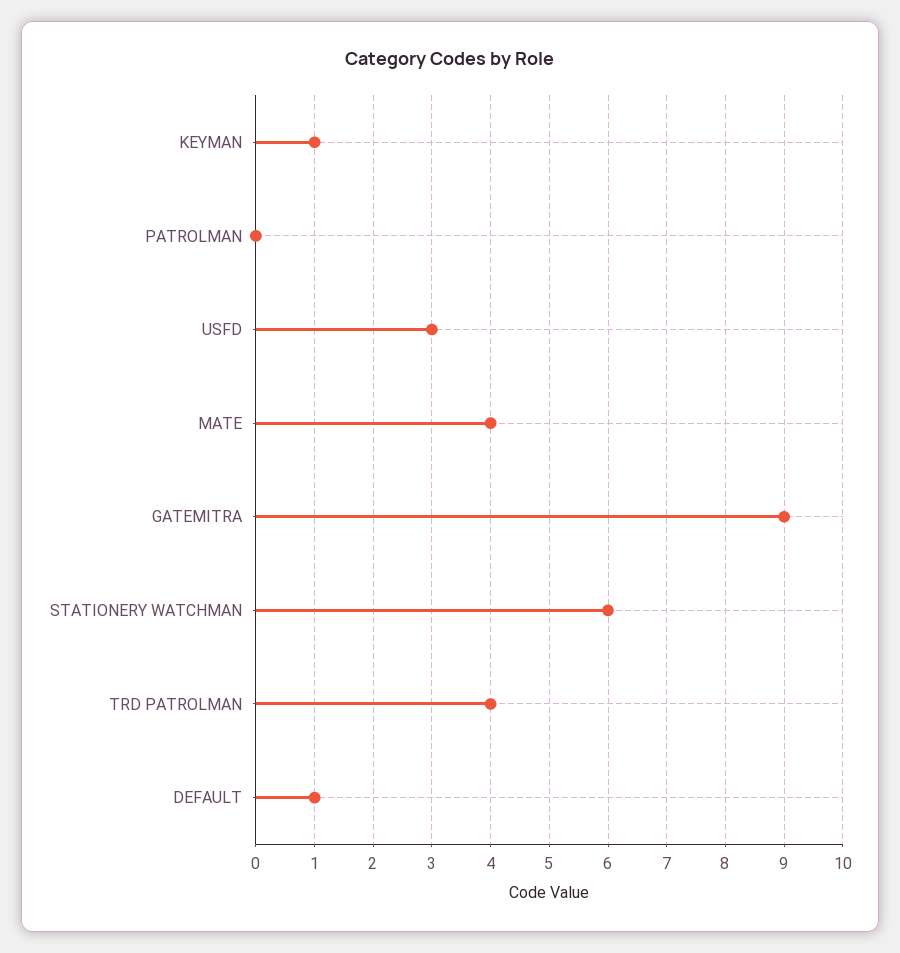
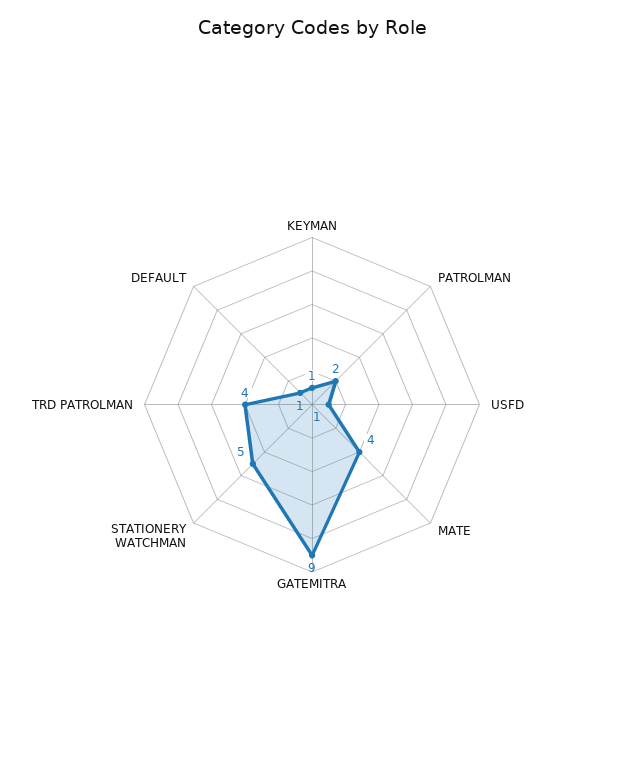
PATROLMAN: 0 -> 2
USFD: 3 -> 1
STATIONERY WATCHMAN: 6 -> 5

